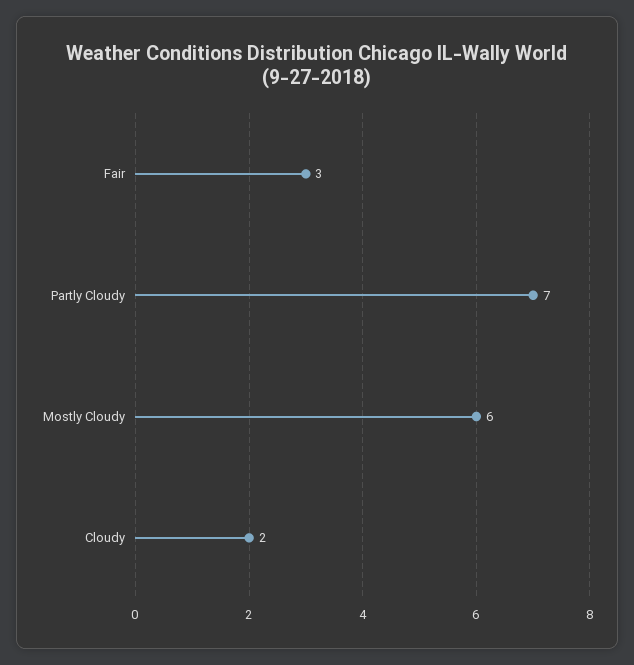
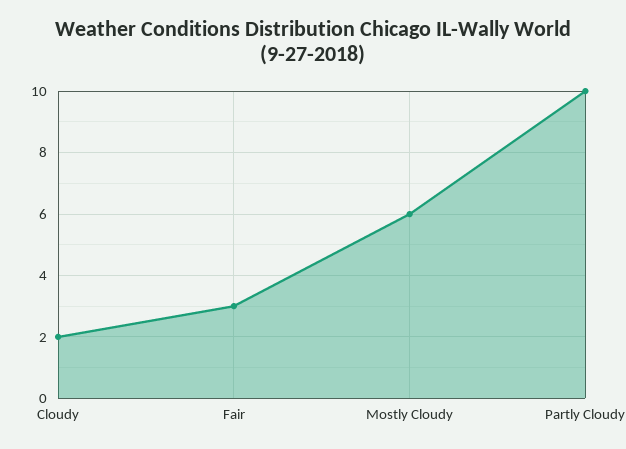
Partly Cloudy: 7 -> 10

